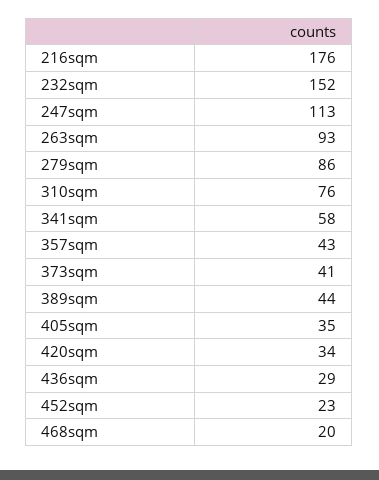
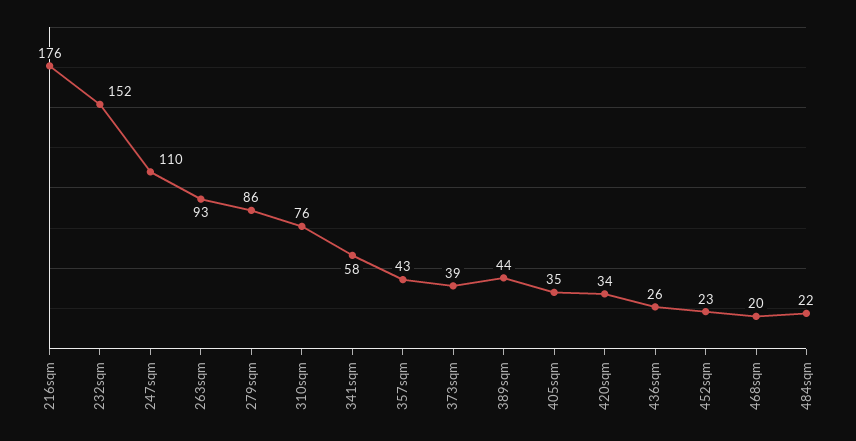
247sqm: 113 -> 110
373sqm: 41 -> 39
436sqm: 29 -> 26
484sqm: none -> 22

